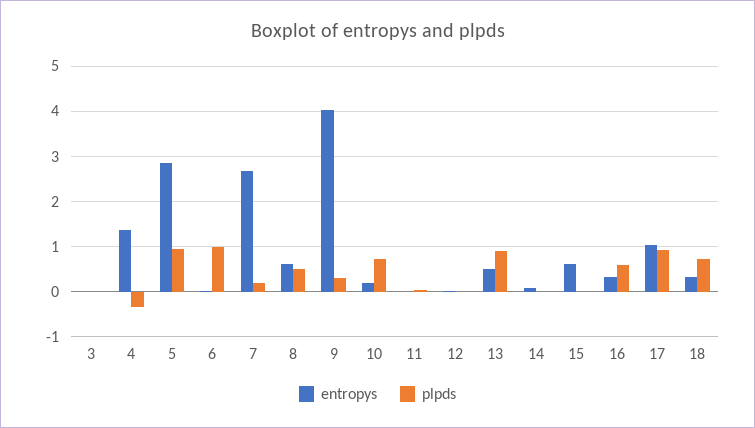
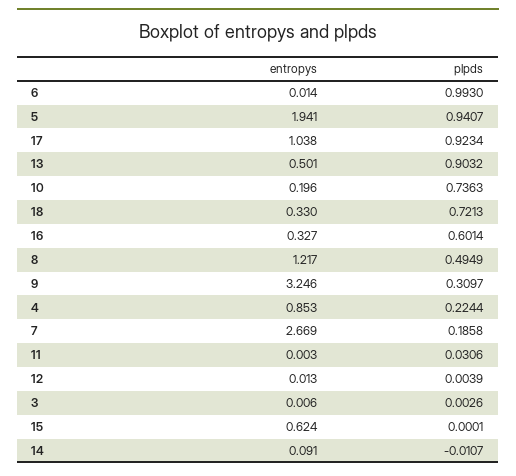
entropys, 4: 1.4 -> 0.853
plpds, 4: -0.4 -> 0.2244
entropys, 5: 2.8 -> 1.941
entropys, 8: 0.6 -> 1.217
entropys, 9: 4 -> 3.246

